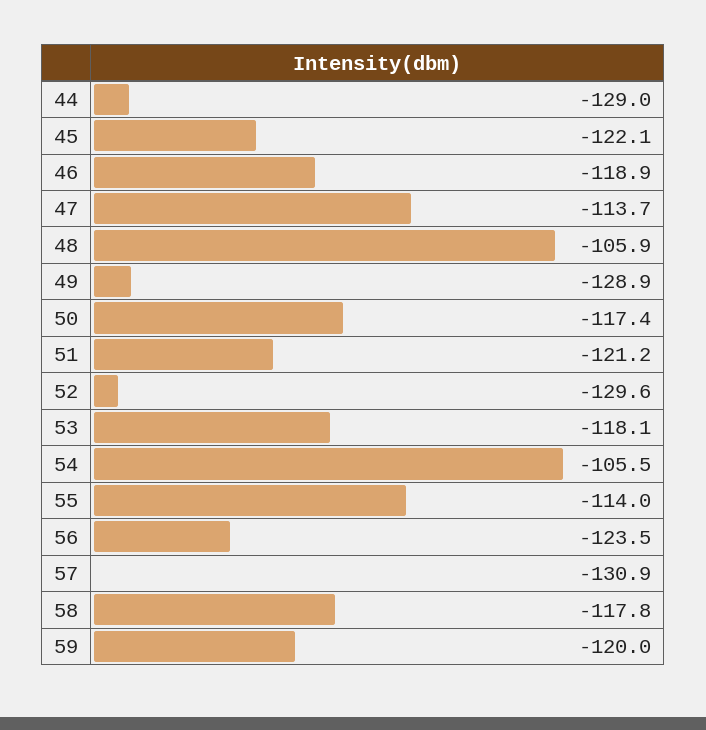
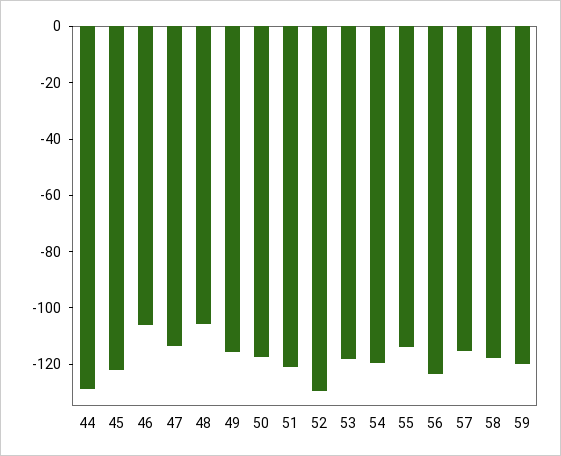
46: -118.9 -> -105
49: -128.9 -> -115
54: -105.5 -> -120
57: -130.9 -> -115

